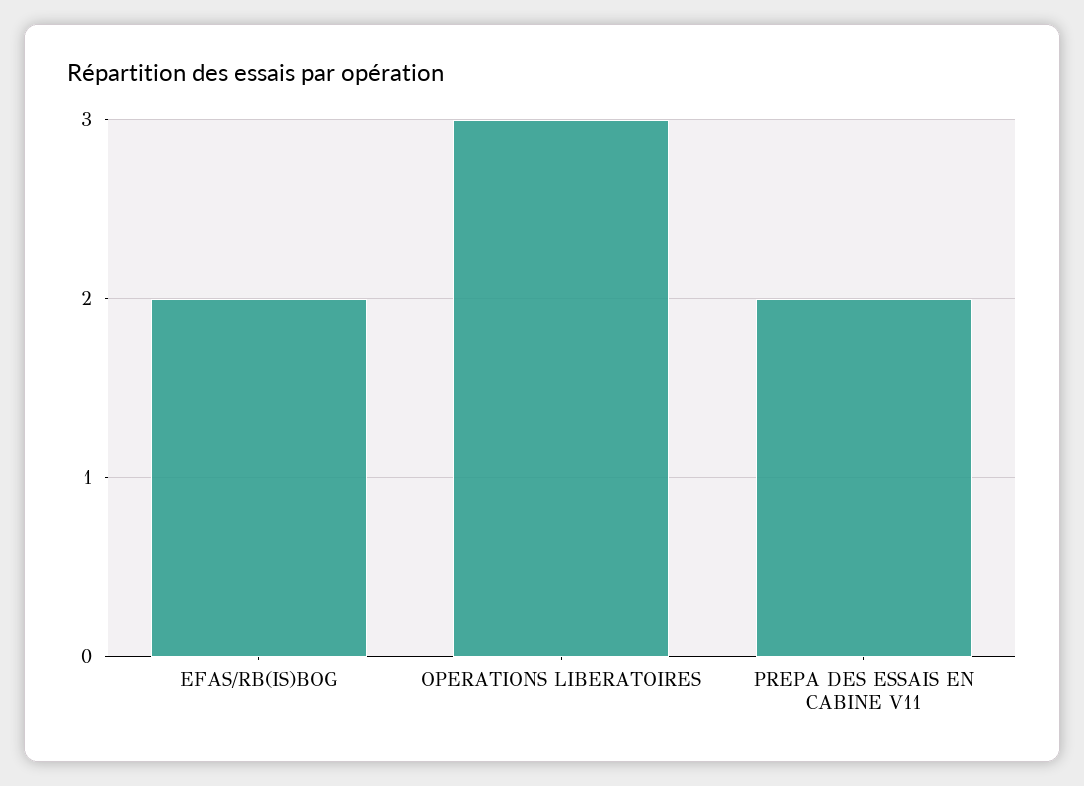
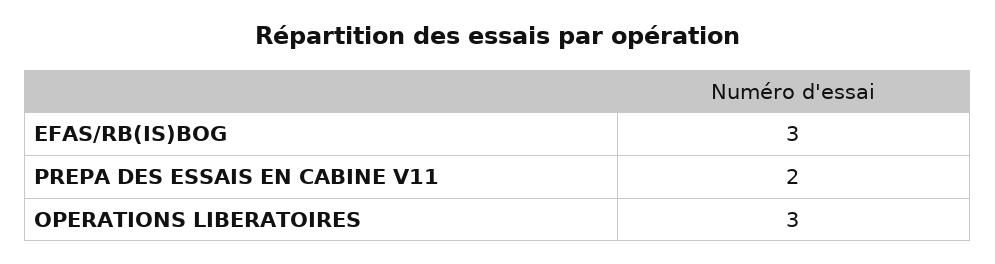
EFAS/RB(IS)BOG: 2 -> 3

